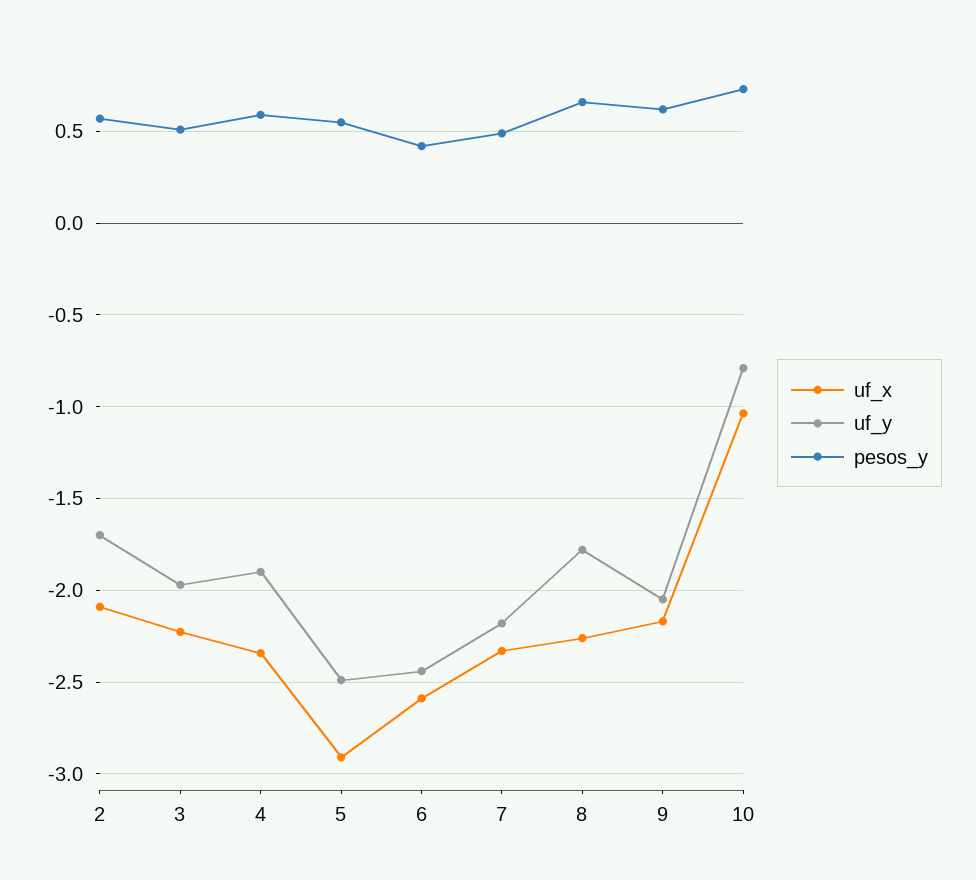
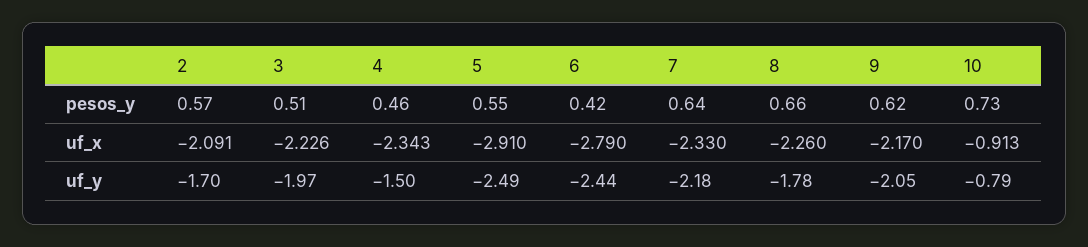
uf_y, 4: -1.9 -> -1.5
pesos_y, 4: 0.6 -> 0.46
uf_x, 6: -2.6 -> -2.79
pesos_y, 7: 0.5 -> 0.64
uf_x, 10: -1.05 -> -0.913

